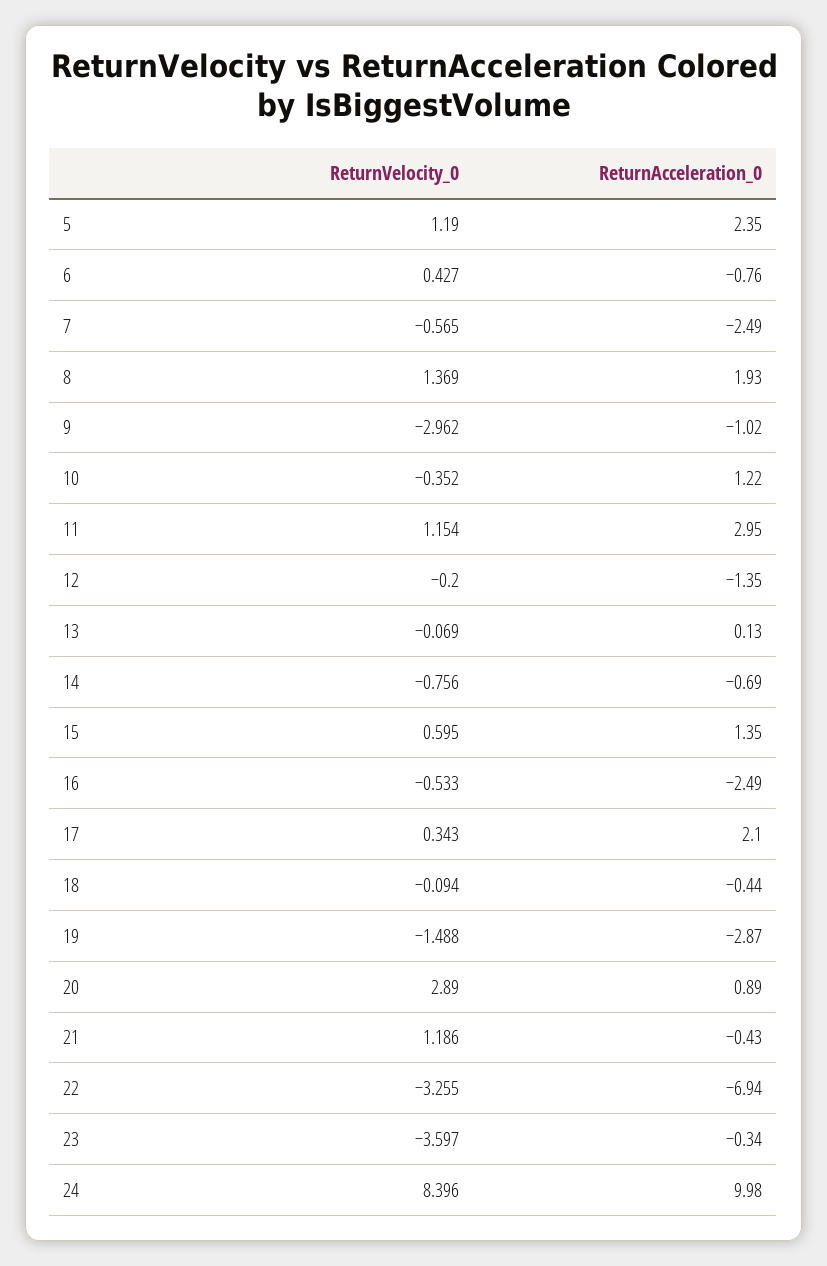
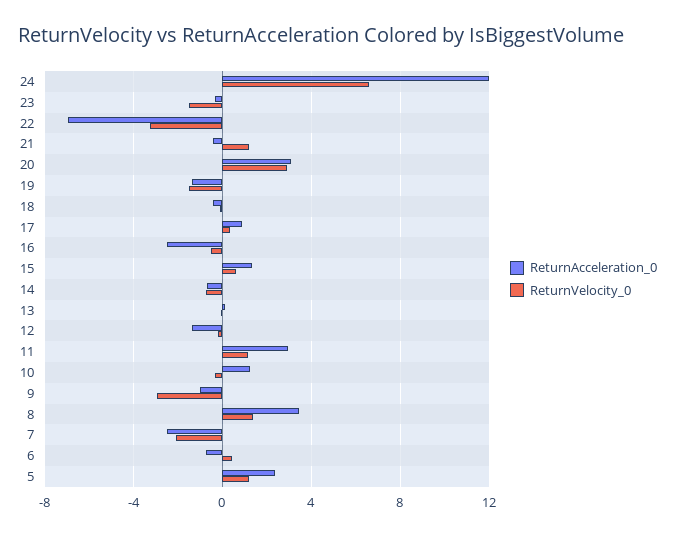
ReturnVelocity_0, 7: -0.565 -> -2
ReturnAcceleration_0, 8: 1.93 -> 3.5
ReturnAcceleration_0, 17: 2.1 -> 1
ReturnAcceleration_0, 19: -2.87 -> -1.5
ReturnAcceleration_0, 20: 0.89 -> 3
ReturnVelocity_0, 23: -3.597 -> -1.5
ReturnVelocity_0, 24: 8.396 -> 6.5
ReturnAcceleration_0, 24: 9.98 -> 12

